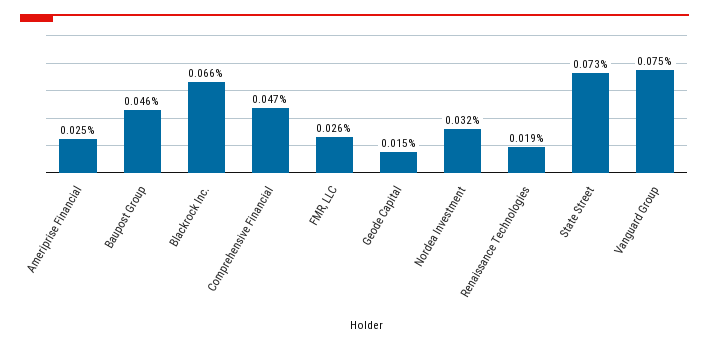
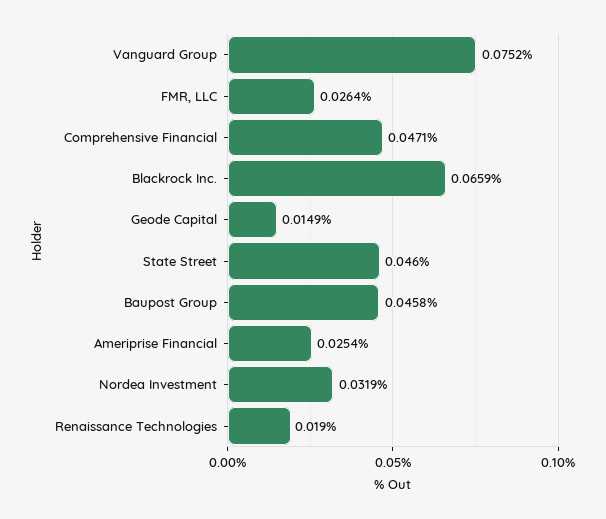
State Street: 0.073 -> 0.046

